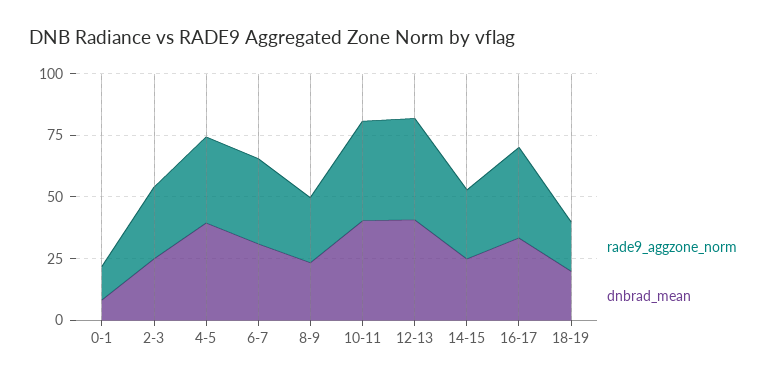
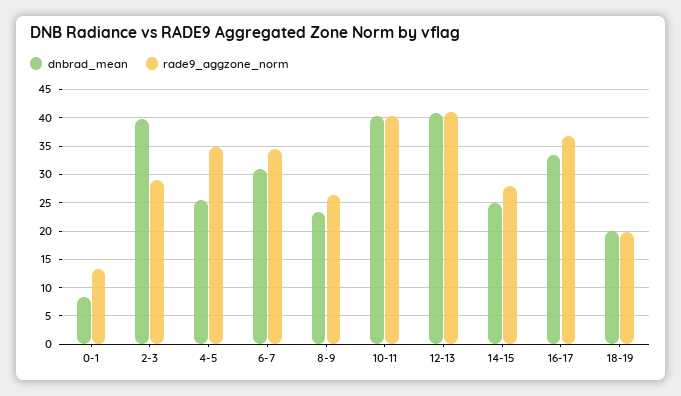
dnbrad_mean, 2-3: 25 -> 40
dnbrad_mean, 4-5: 40 -> 25

